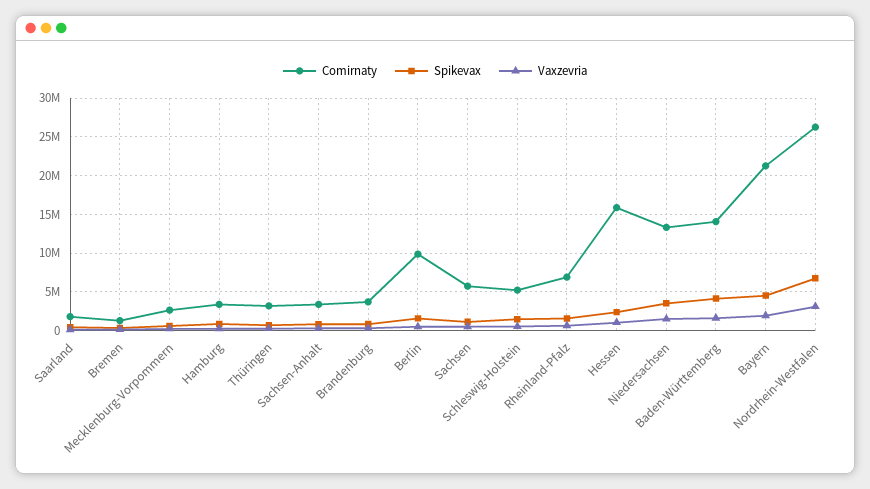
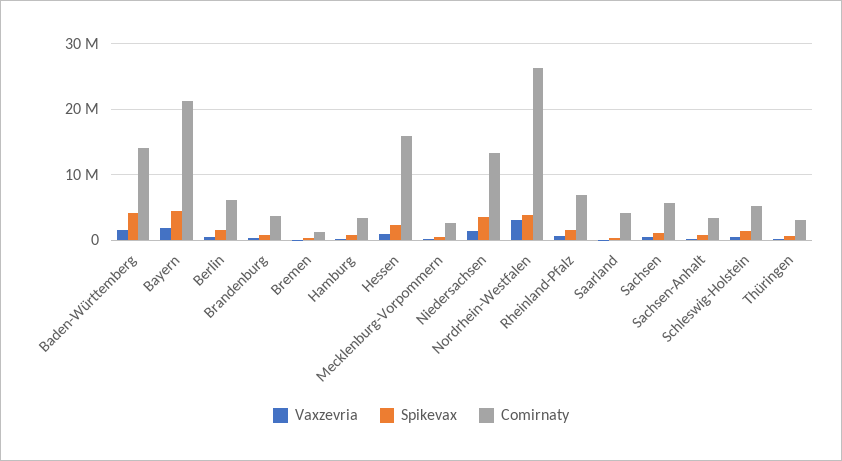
Comirnaty, Saarland: 2000000 -> 4000000
Comirnaty, Berlin: 10000000 -> 6000000
Spikevax, Nordrhein-Westfalen: 7000000 -> 4000000

